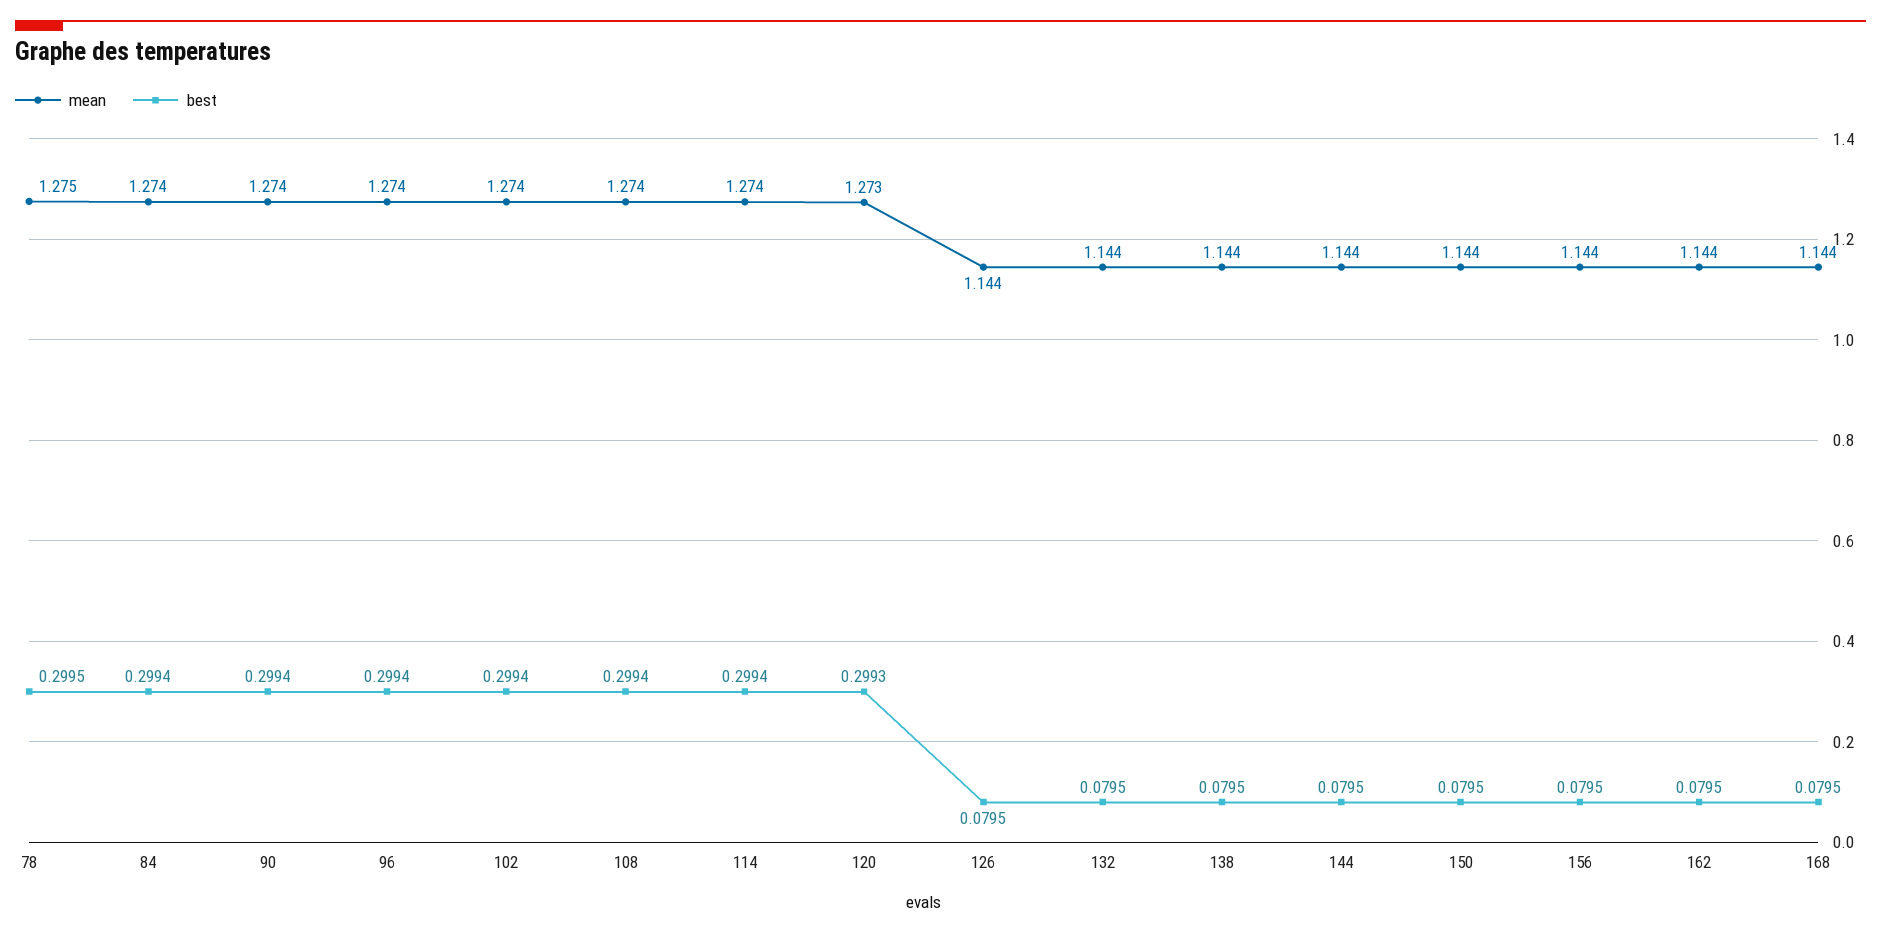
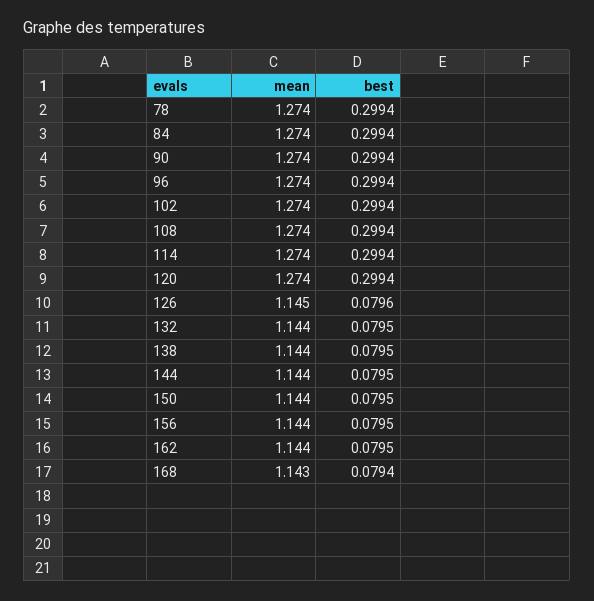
mean, 78: 1.275 -> 1.274
best, 78: 0.2995 -> 0.2994
mean, 120: 1.273 -> 1.274
best, 120: 0.2993 -> 0.2994
mean, 126: 1.144 -> 1.145
best, 126: 0.0795 -> 0.0796
mean, 168: 1.144 -> 1.143
best, 168: 0.0795 -> 0.0794

